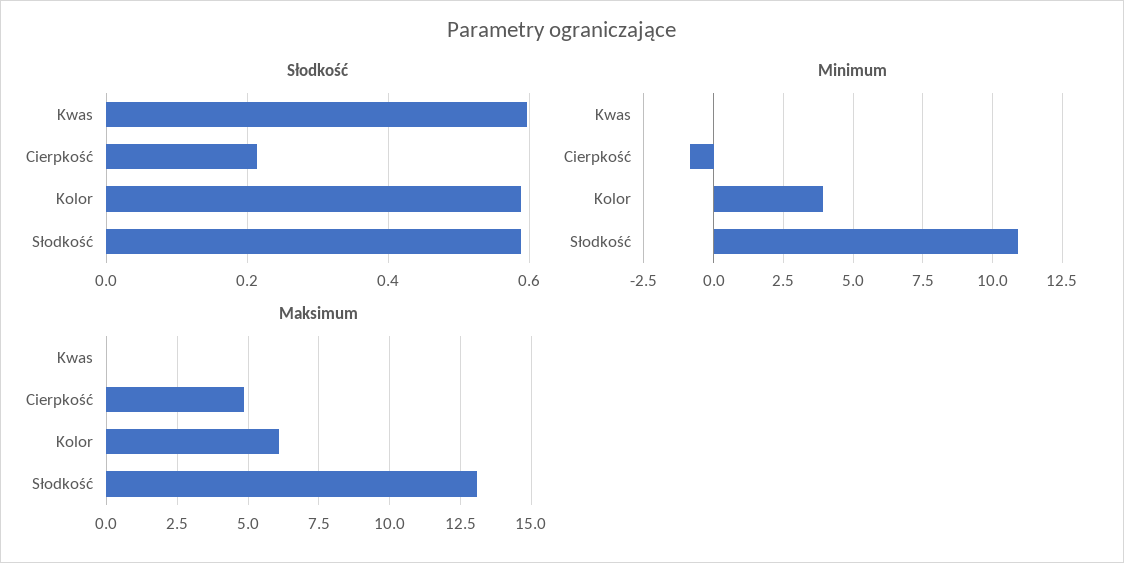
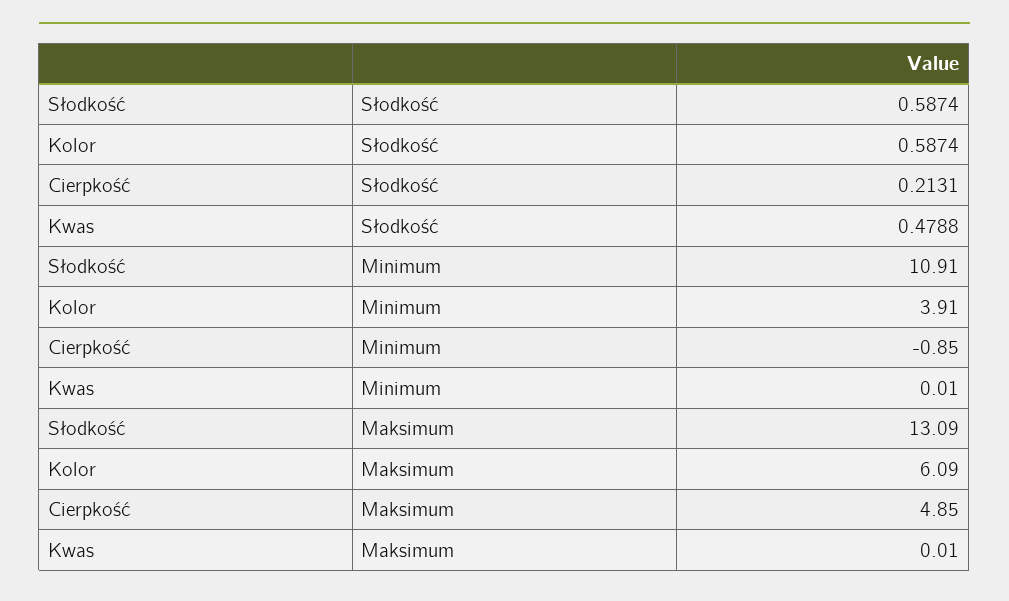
Słodkość, Kwas: 0.6 -> 0.4788

